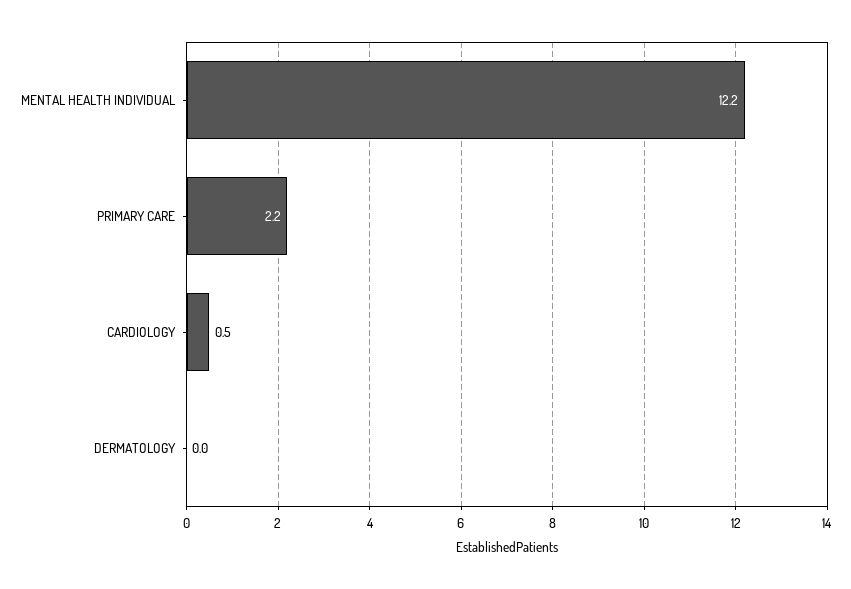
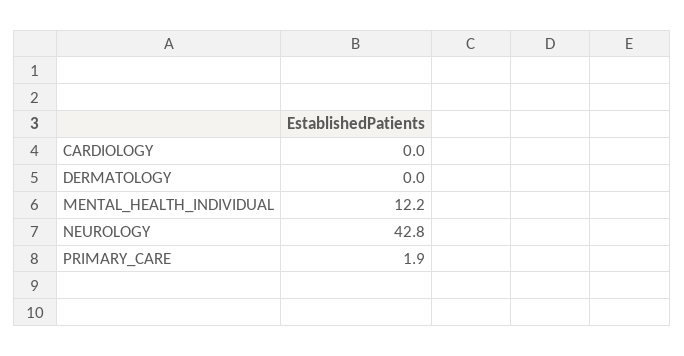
PRIMARY CARE: 2.2 -> 1.9
CARDIOLOGY: 0.5 -> 0
NEUROLOGY: none -> 42.8

